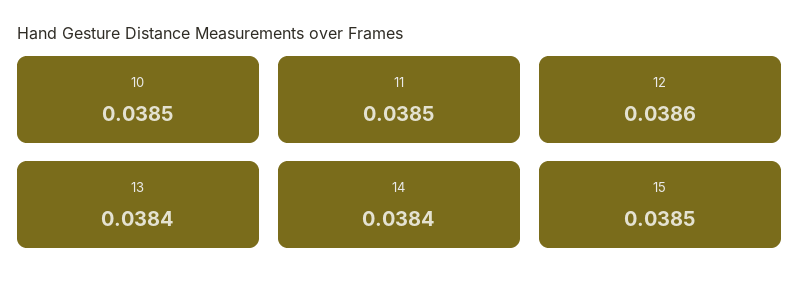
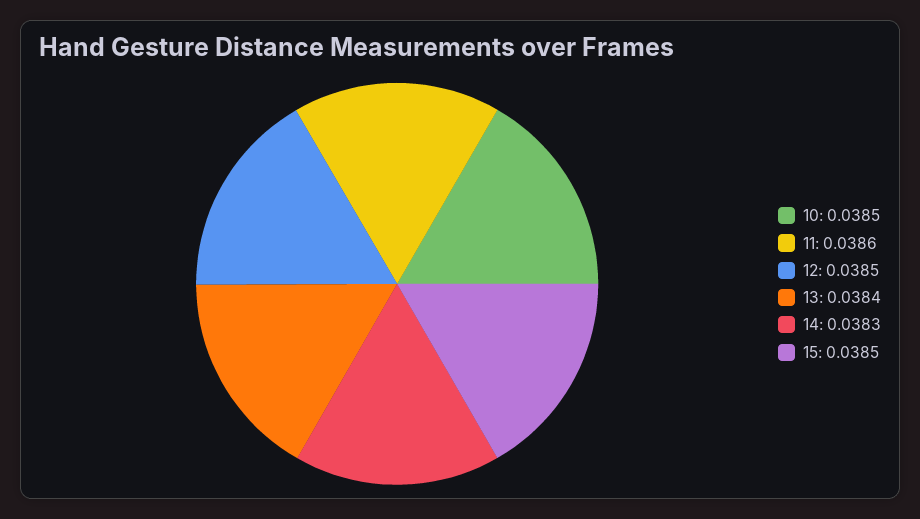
11: 0.0385 -> 0.0386
12: 0.0386 -> 0.0385
14: 0.0384 -> 0.0383

